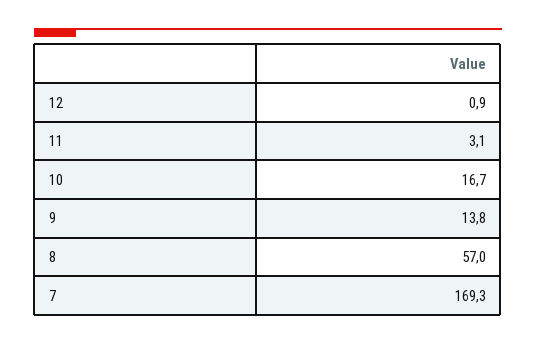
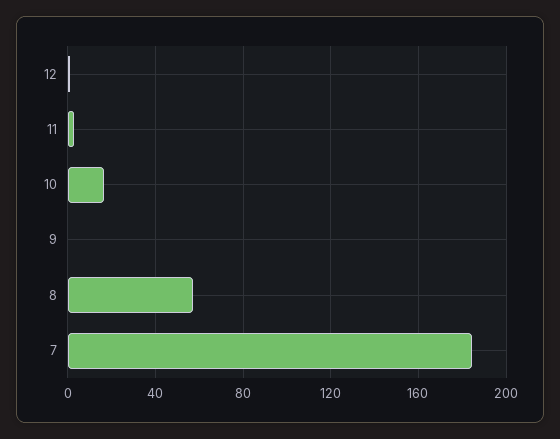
9: 13.8 -> 0
7: 169.3 -> 185

